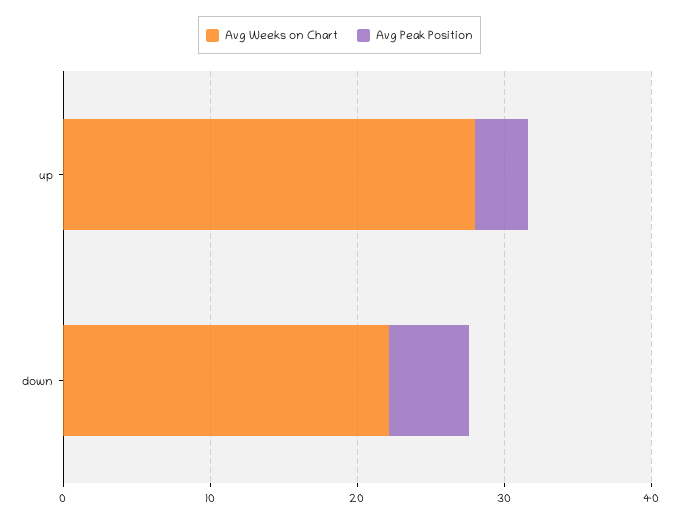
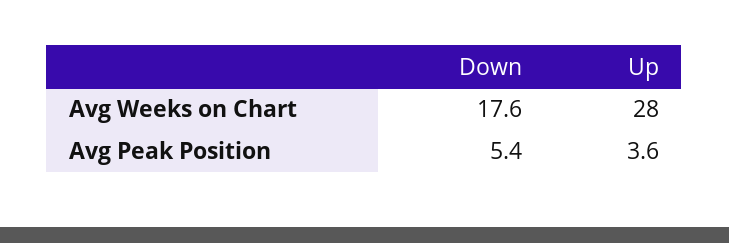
Avg Weeks on Chart, down: 22 -> 17.6

